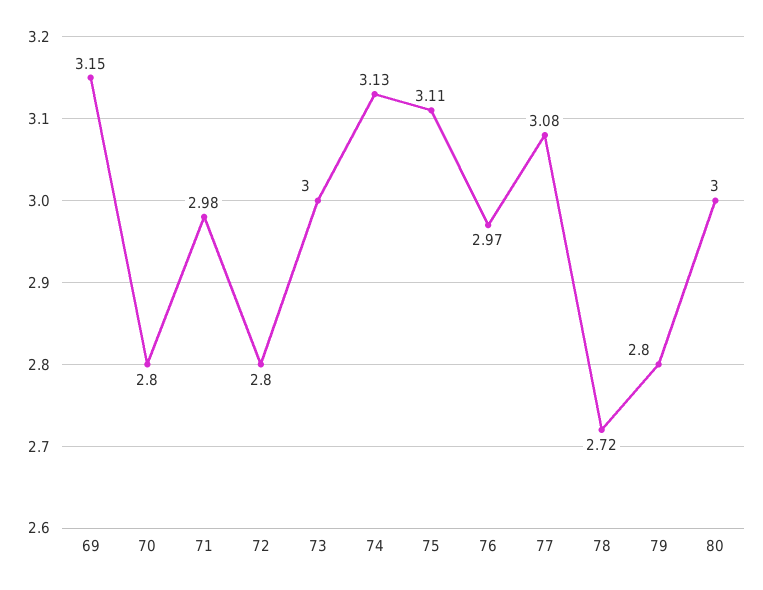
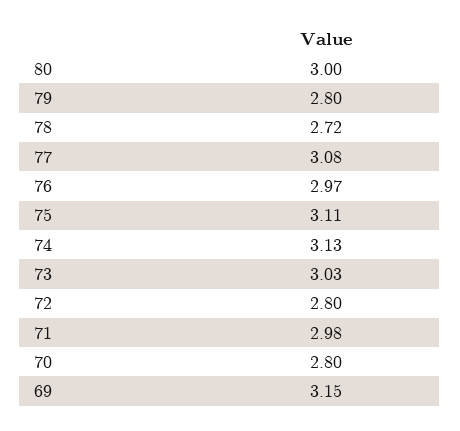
73: 3 -> 3.03

